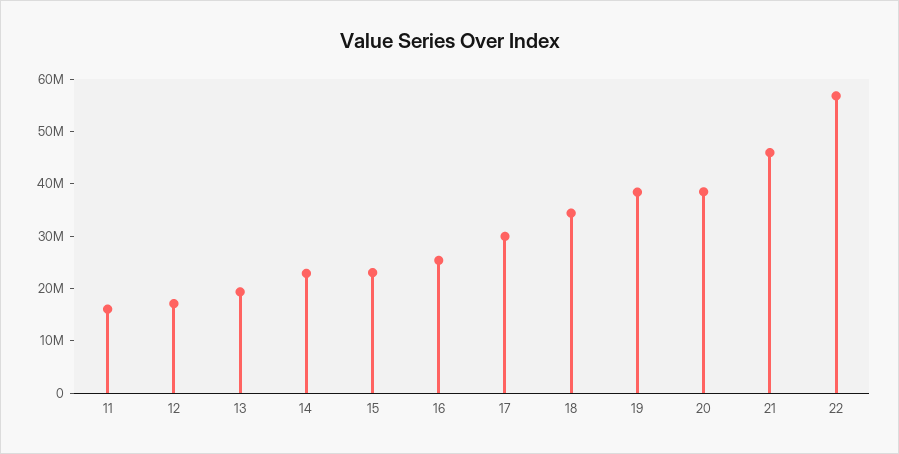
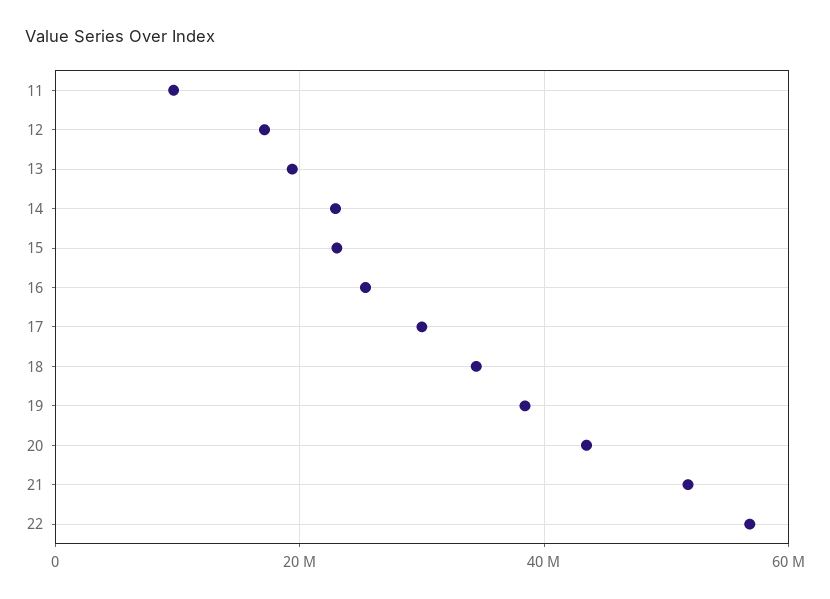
11: 16000000 -> 10000000
20: 38000000 -> 44000000
21: 46000000 -> 52000000

